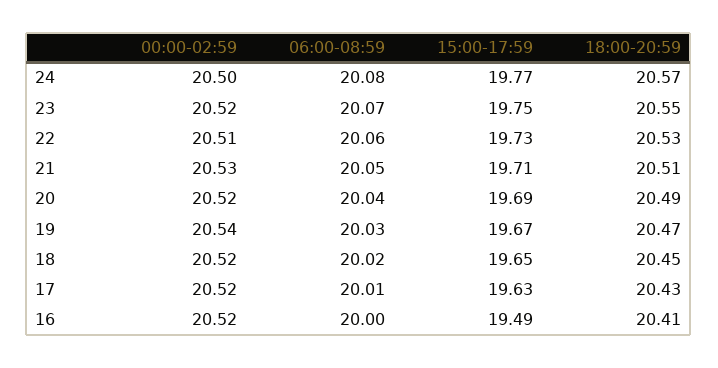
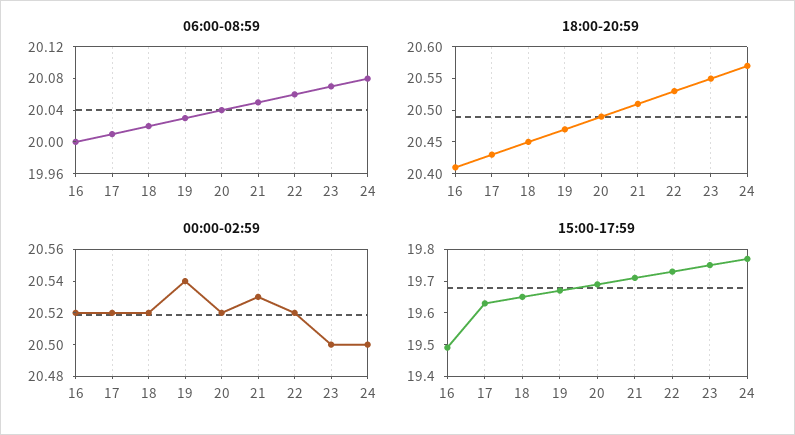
00:00-02:59, 23: 20.52 -> 20.5
00:00-02:59, 22: 20.51 -> 20.52

